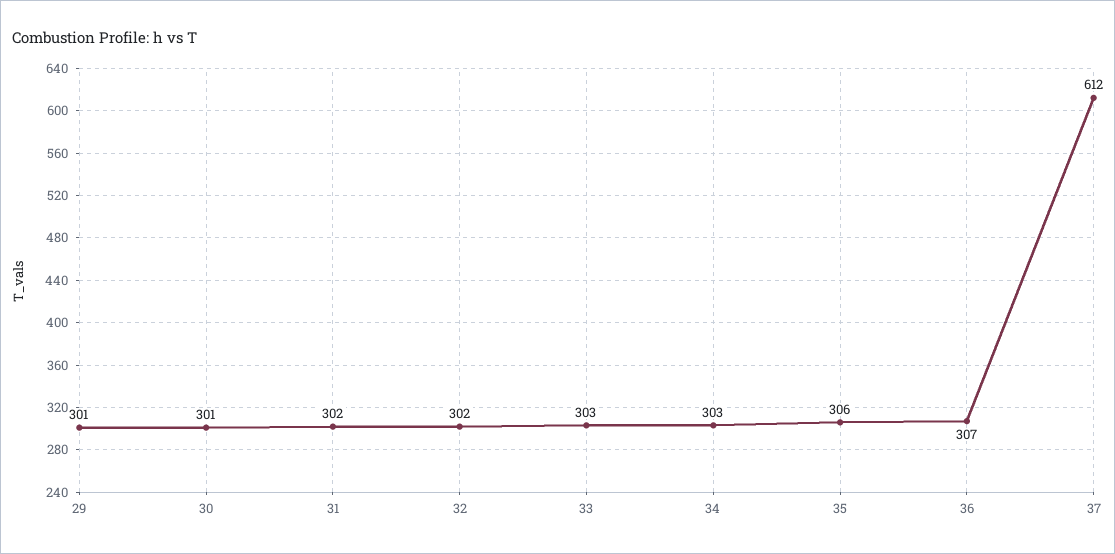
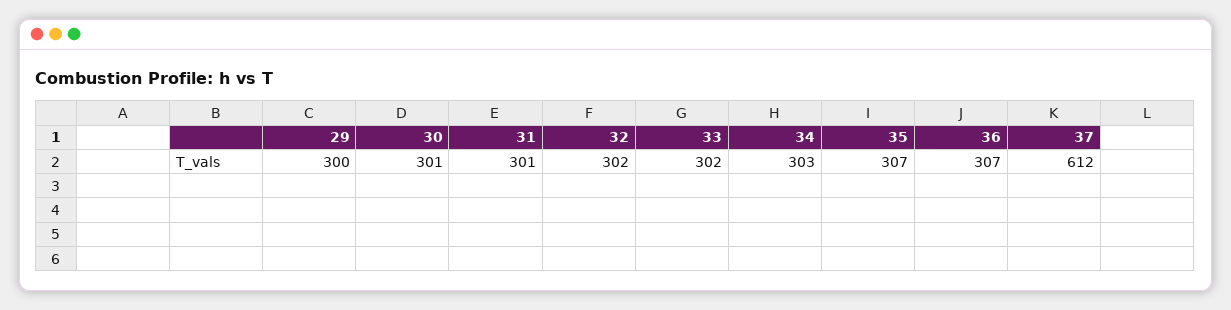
29: 301 -> 300
31: 302 -> 301
33: 303 -> 302
35: 306 -> 307

